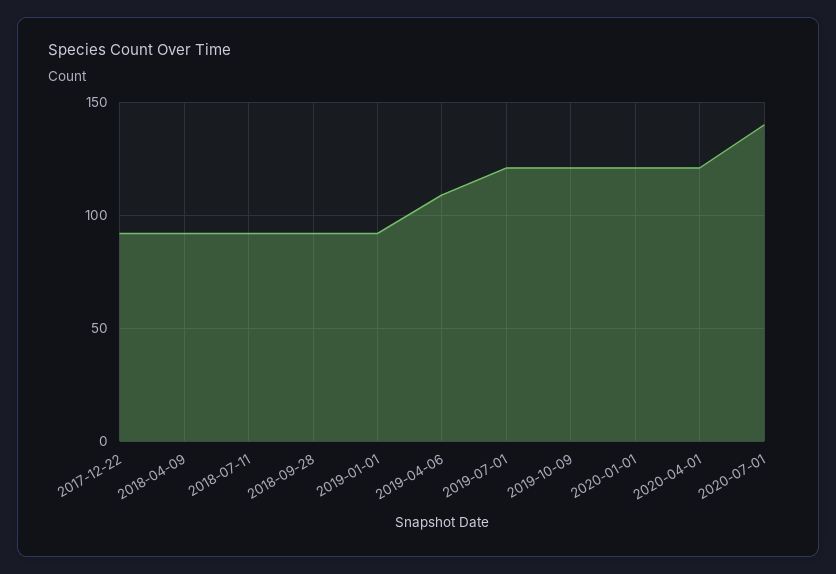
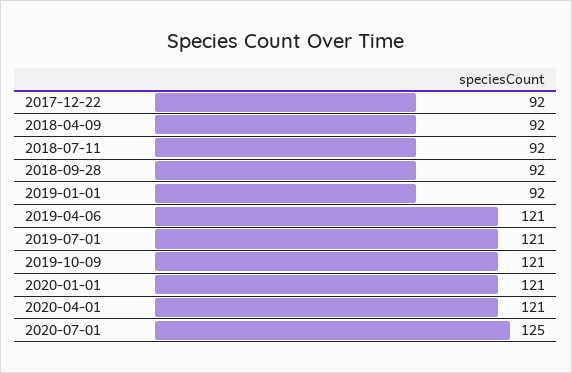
2019-04-06: 110 -> 121
2020-07-01: 140 -> 125

